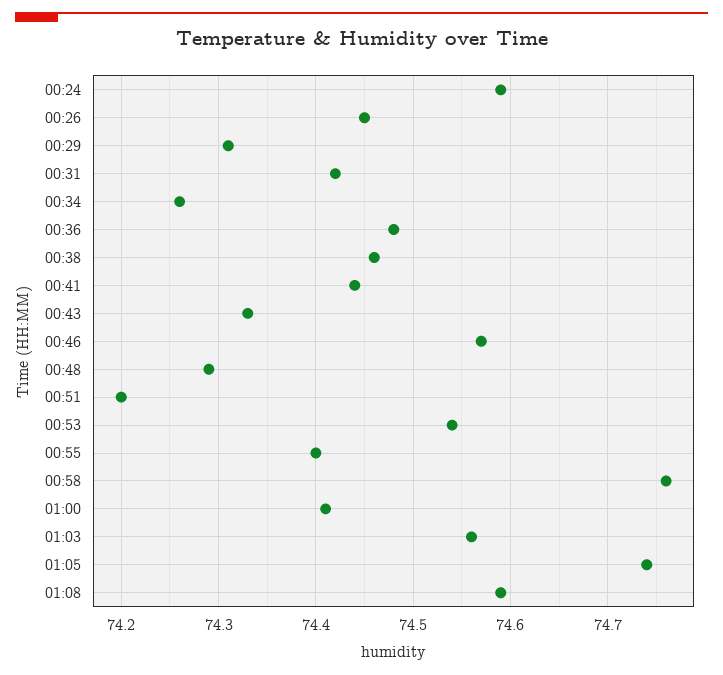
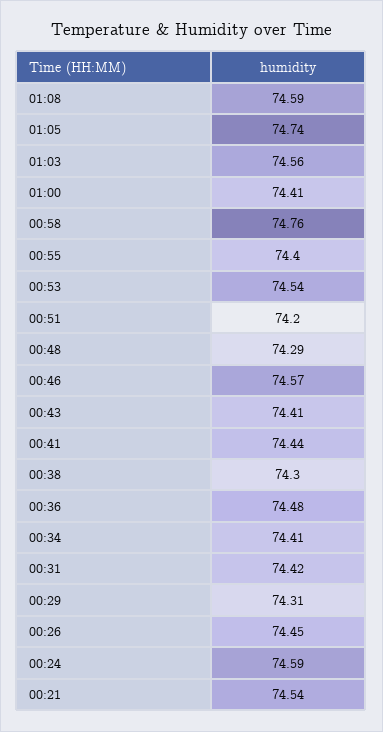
00:34: 74.26 -> 74.41
00:38: 74.46 -> 74.3
00:43: 74.33 -> 74.41
00:21: none -> 74.54

